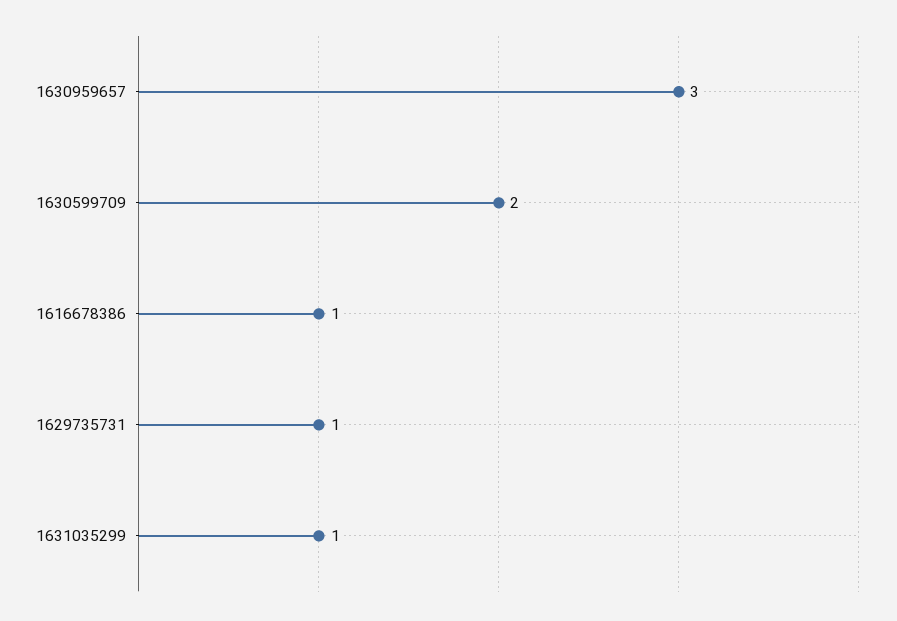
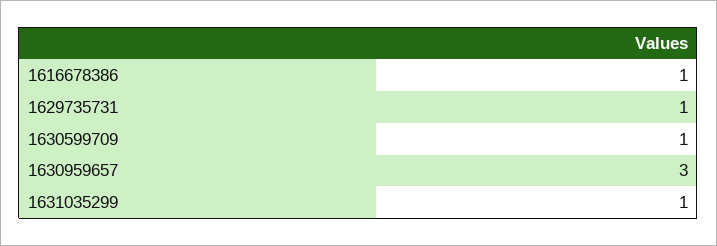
1630599709: 2 -> 1

